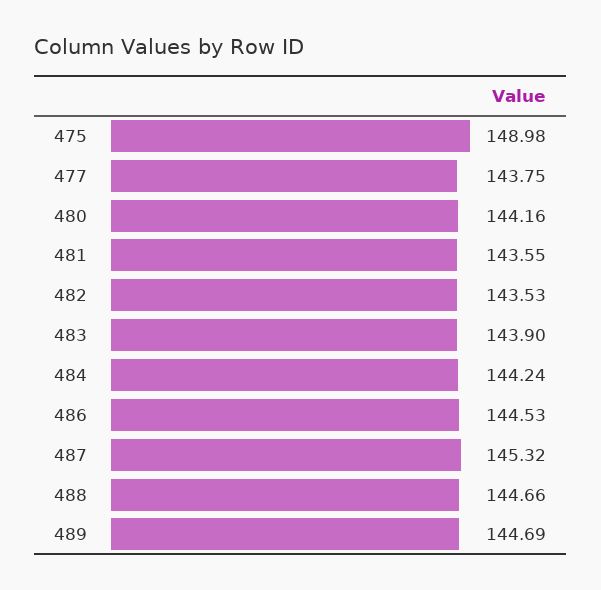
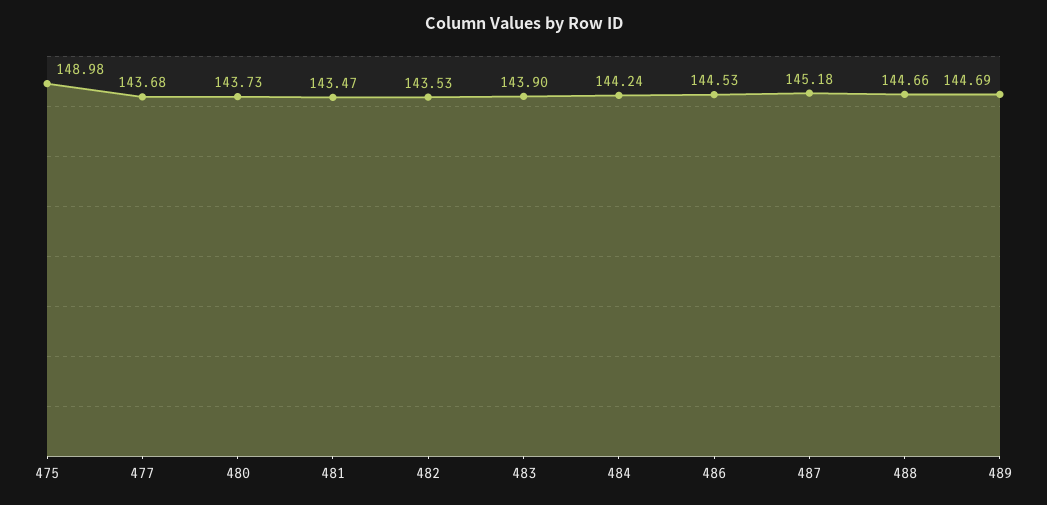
477: 143.75 -> 143.68
480: 144.16 -> 143.73
481: 143.55 -> 143.47
487: 145.32 -> 145.18

